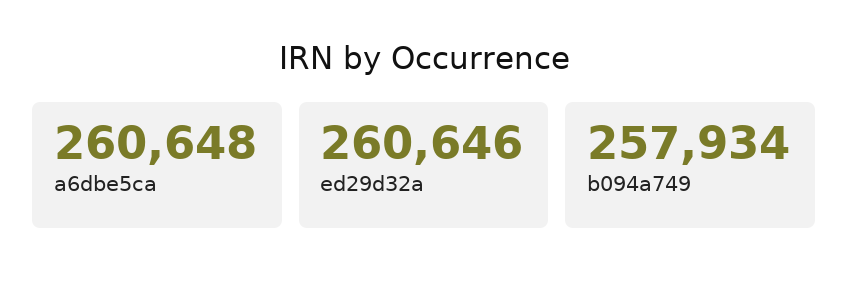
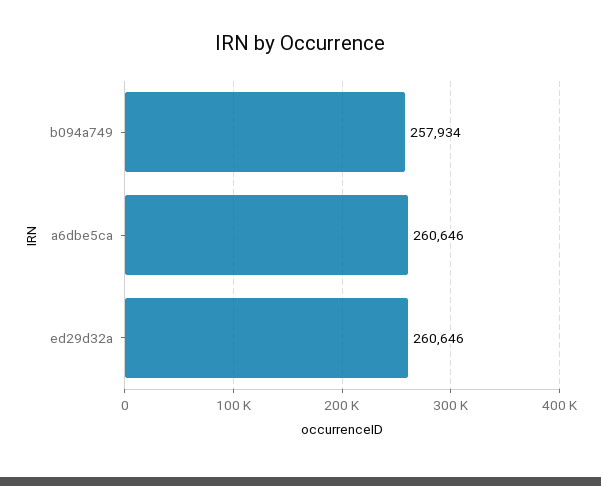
a6dbe5ca: 260648 -> 260646

